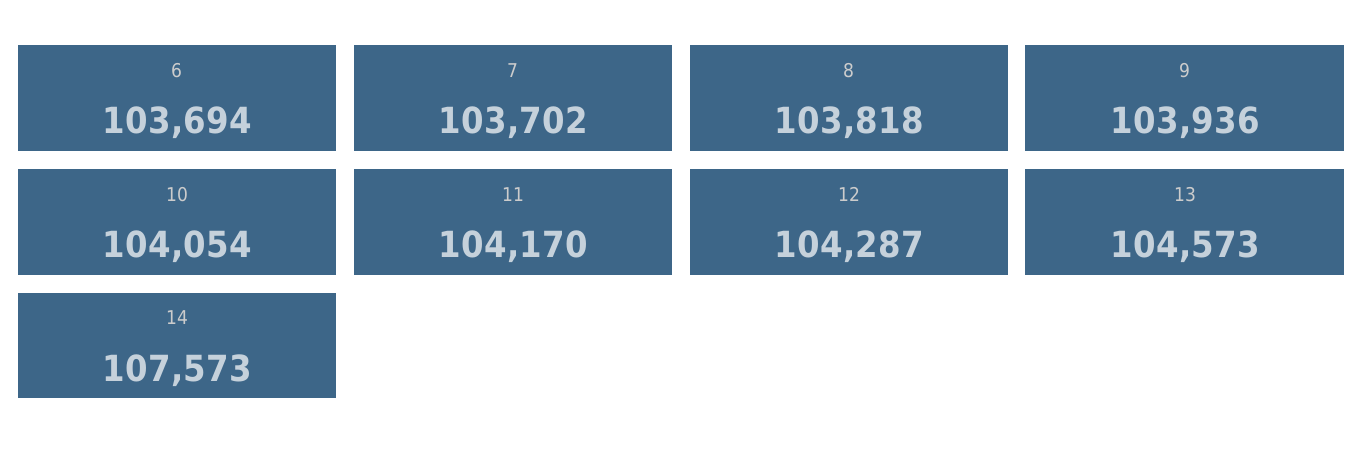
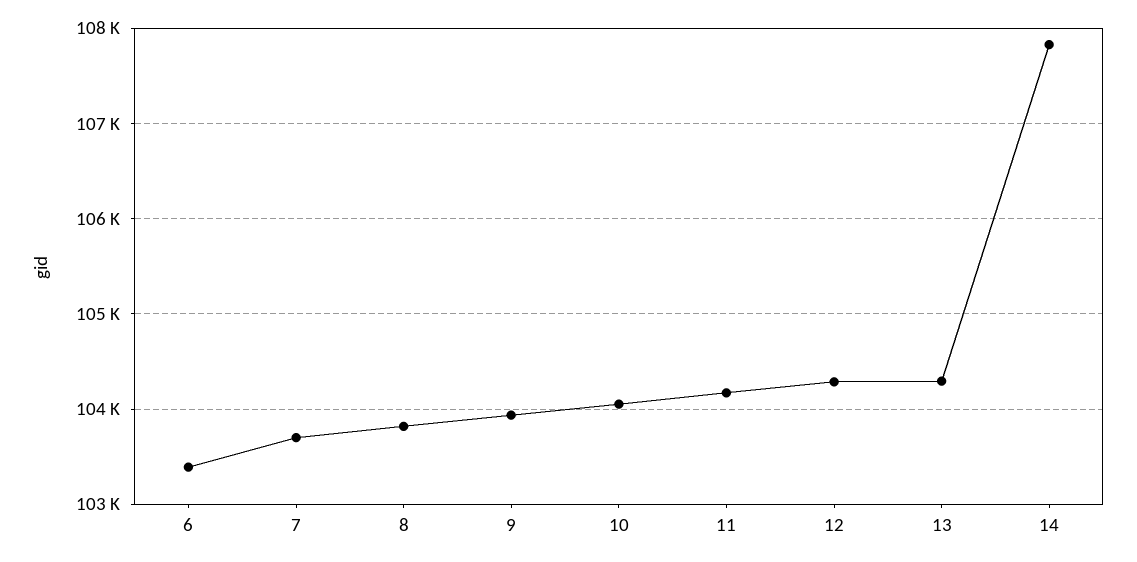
6: 103694 -> 103400
13: 104573 -> 104300
14: 107573 -> 107800

